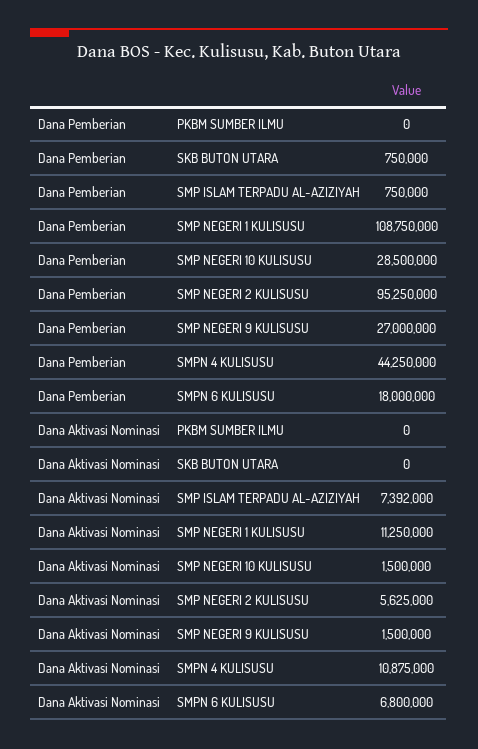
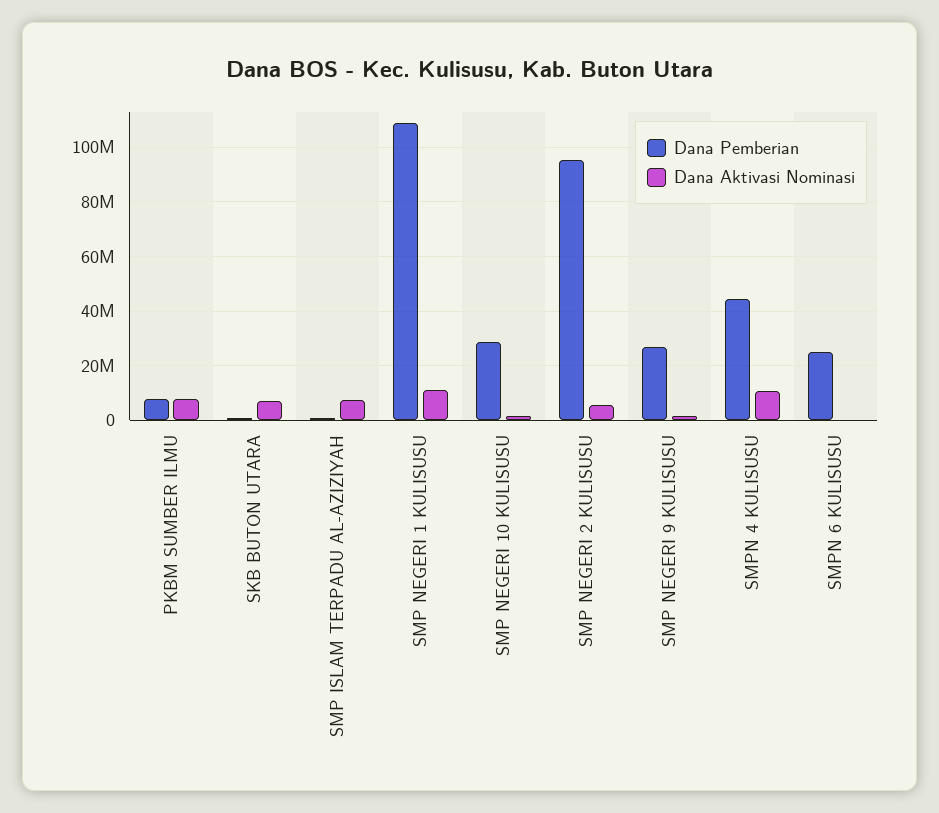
Dana Pemberian, PKBM SUMBER ILMU: 0 -> 7500000
Dana Pemberian, SMPN 6 KULISUSU: 18000000 -> 25000000
Dana Aktivasi Nominasi, PKBM SUMBER ILMU: 0 -> 7500000
Dana Aktivasi Nominasi, SKB BUTON UTARA: 0 -> 7500000
Dana Aktivasi Nominasi, SMPN 6 KULISUSU: 6800000 -> 0

